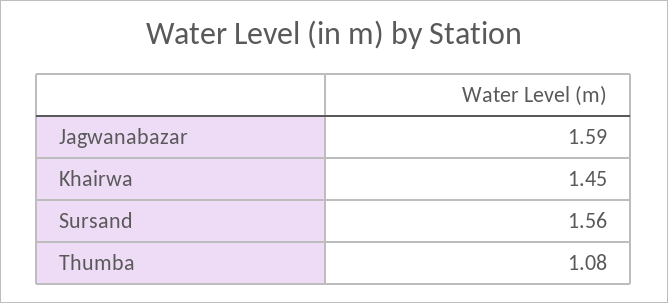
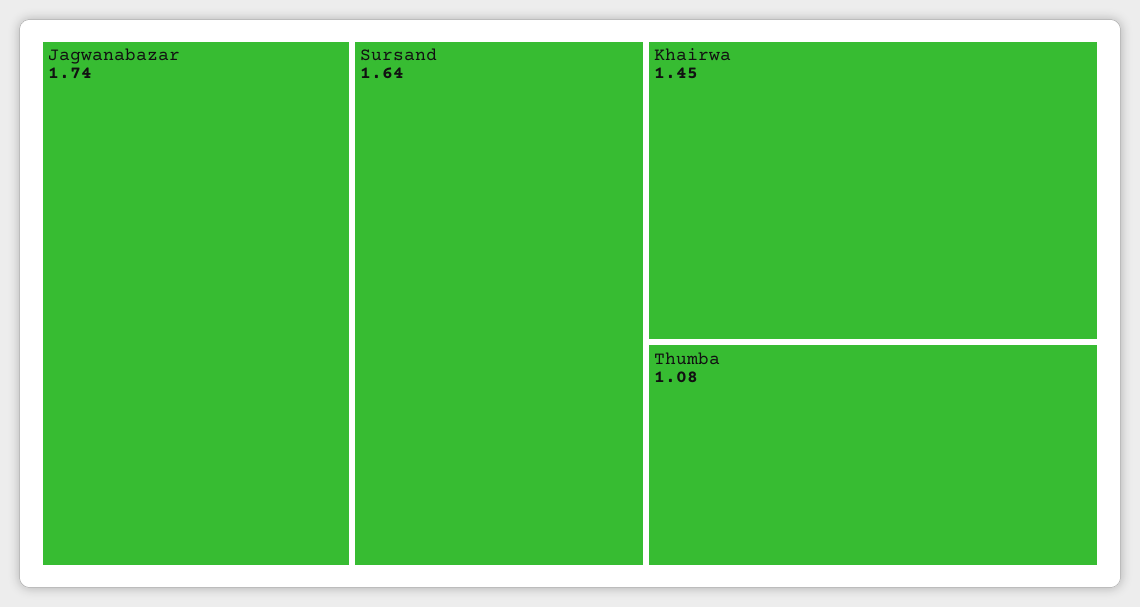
Jagwanabazar: 1.59 -> 1.74
Sursand: 1.56 -> 1.64

